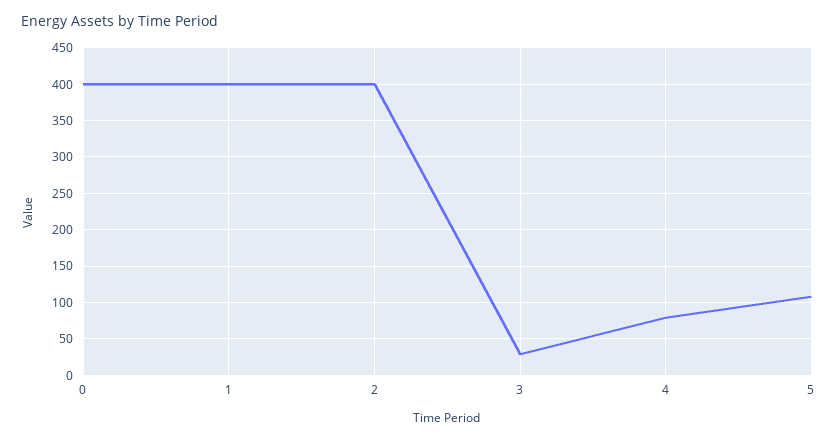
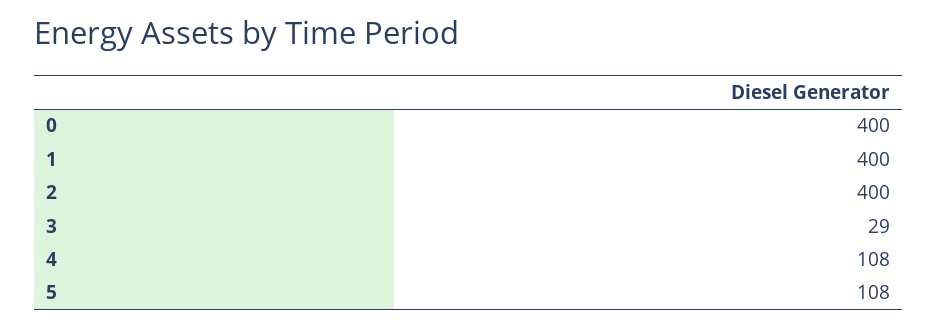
4: 80 -> 108

